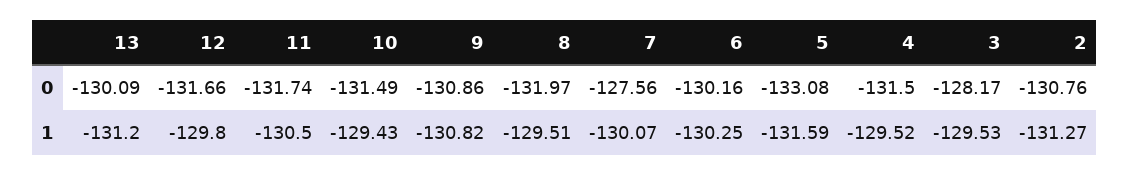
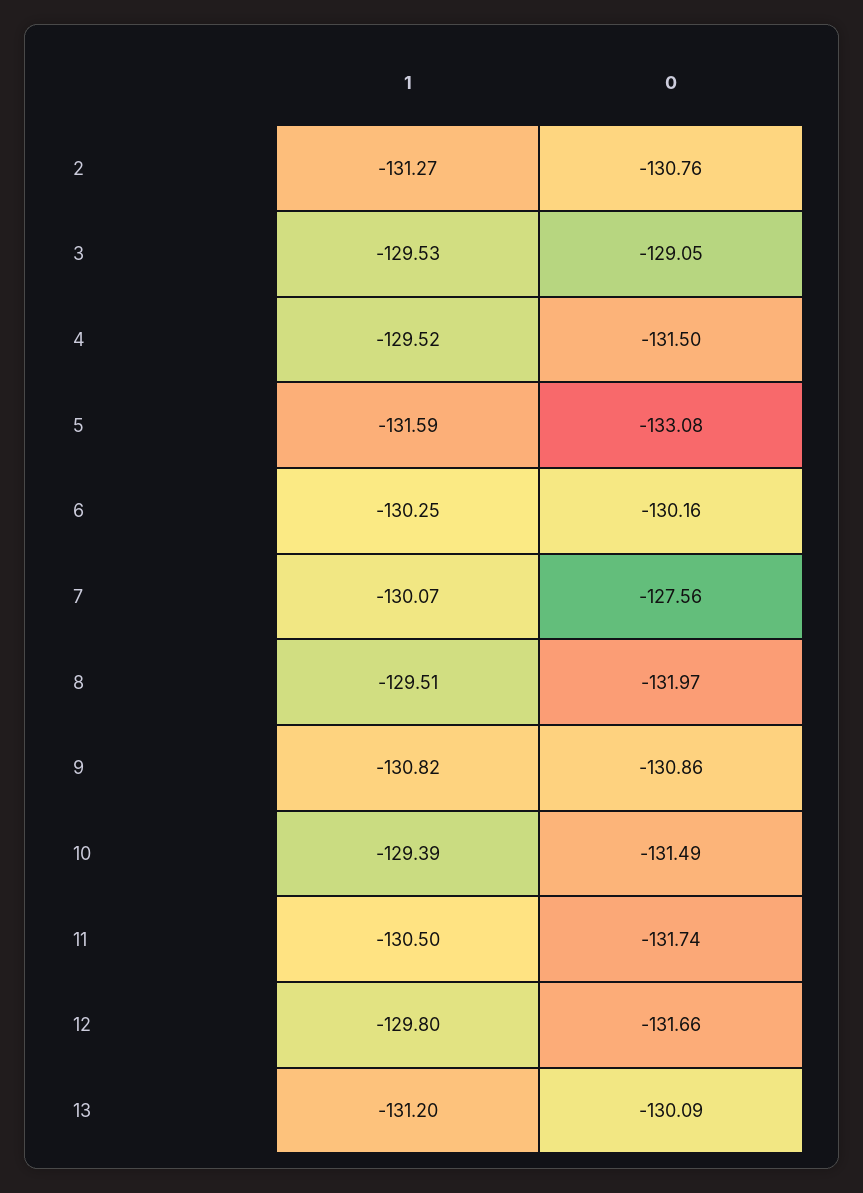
3, 0: -128.17 -> -129.05
10, 1: -129.43 -> -129.39

